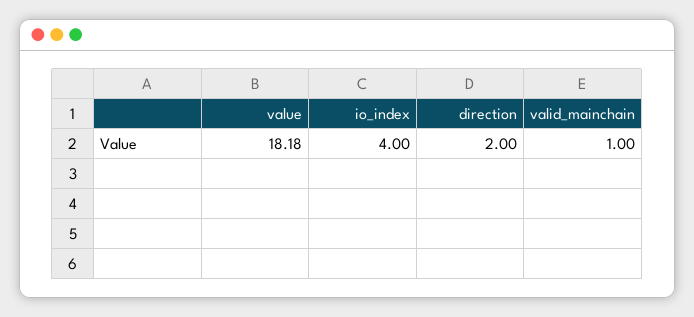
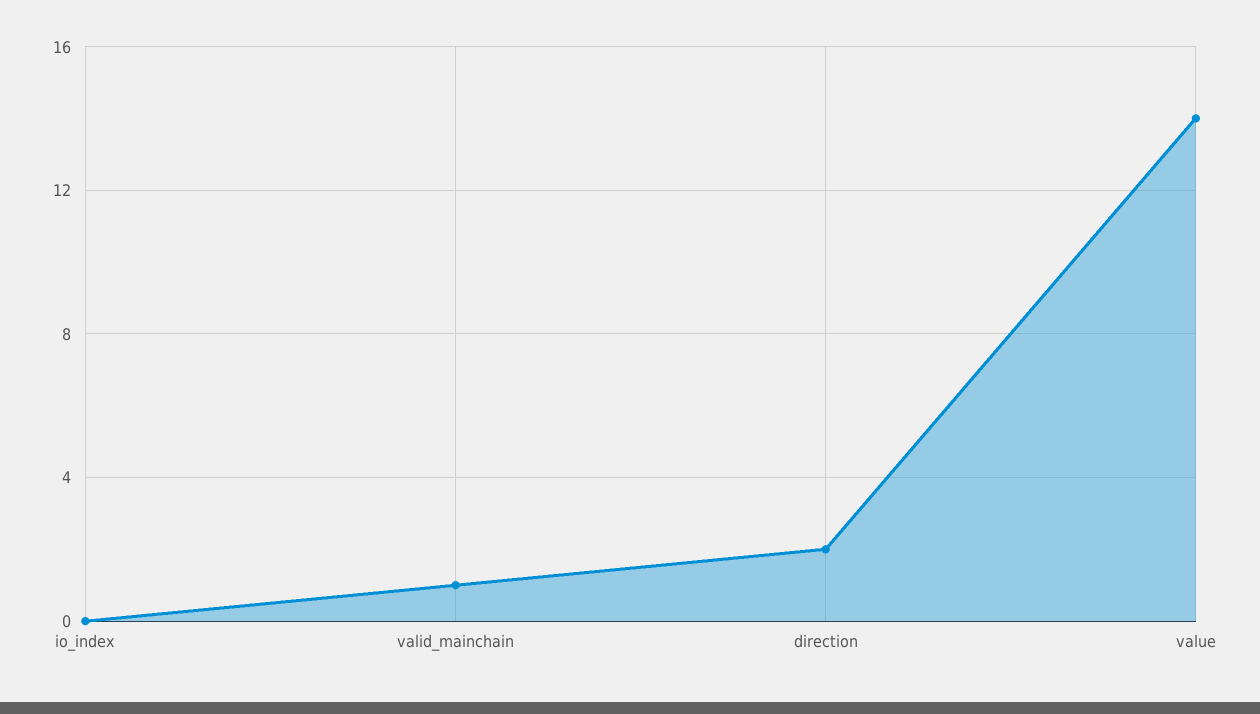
value: 18.18 -> 14
io_index: 4 -> 0

